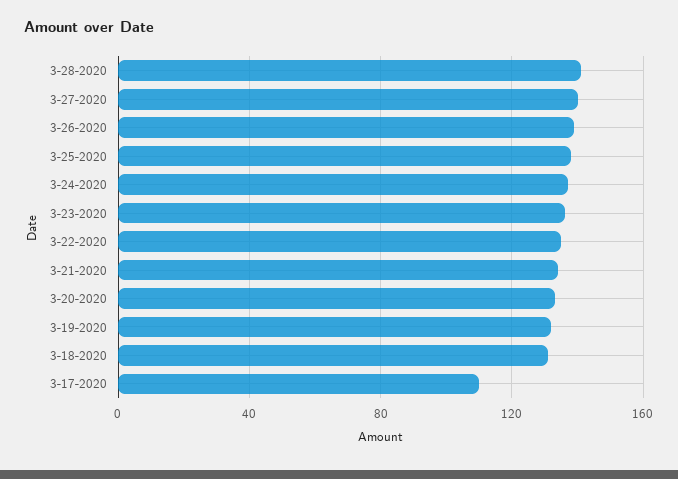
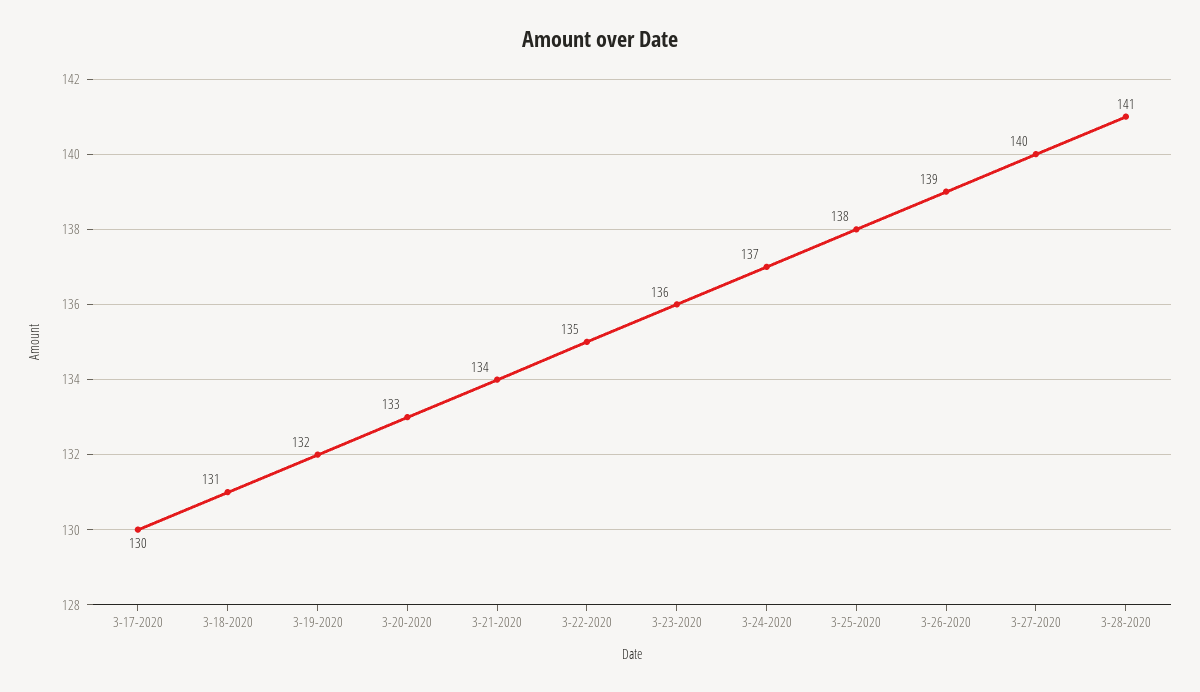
3-17-2020: 110 -> 130

